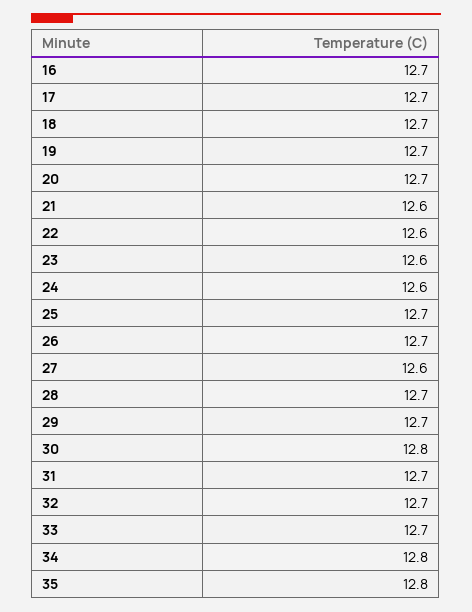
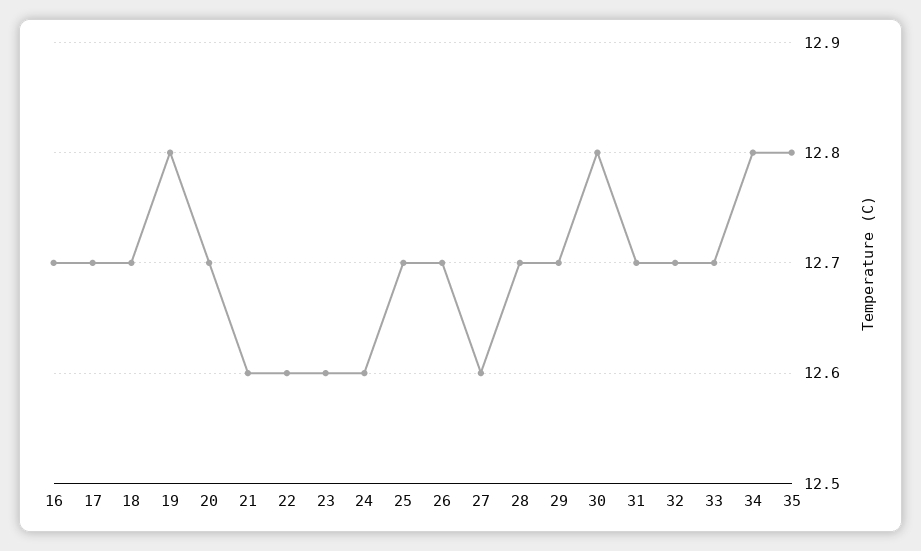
19: 12.7 -> 12.8

